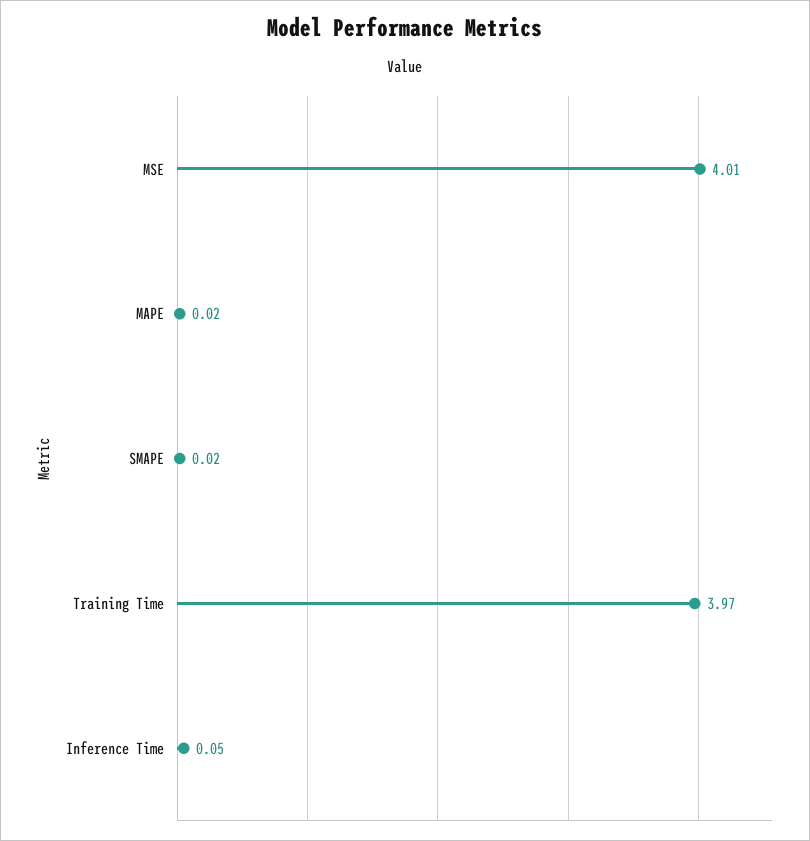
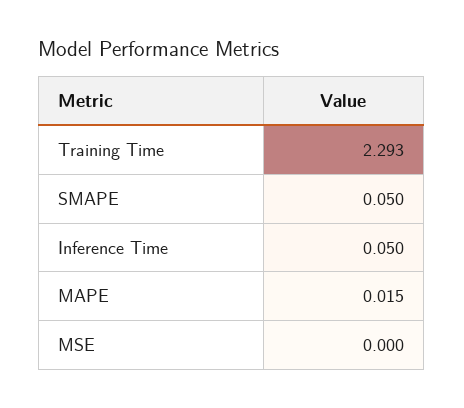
MSE: 4.01 -> 0
SMAPE: 0.02 -> 0.05
Training Time: 3.97 -> 2.293

